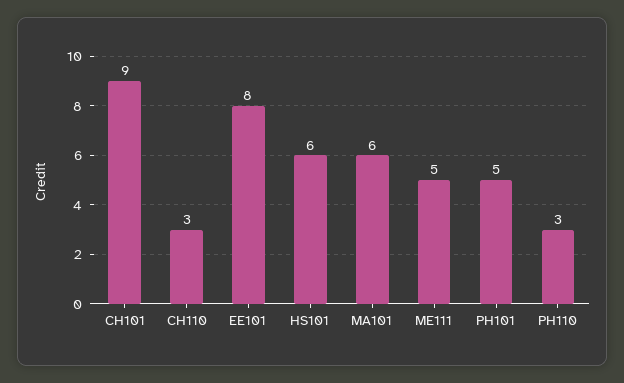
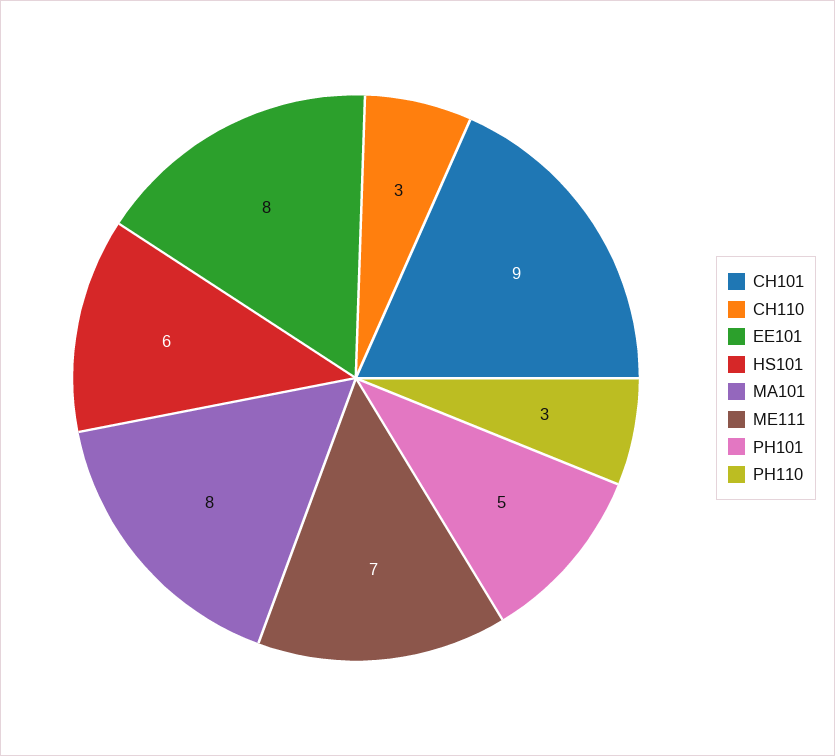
MA101: 6 -> 8
ME111: 5 -> 7

